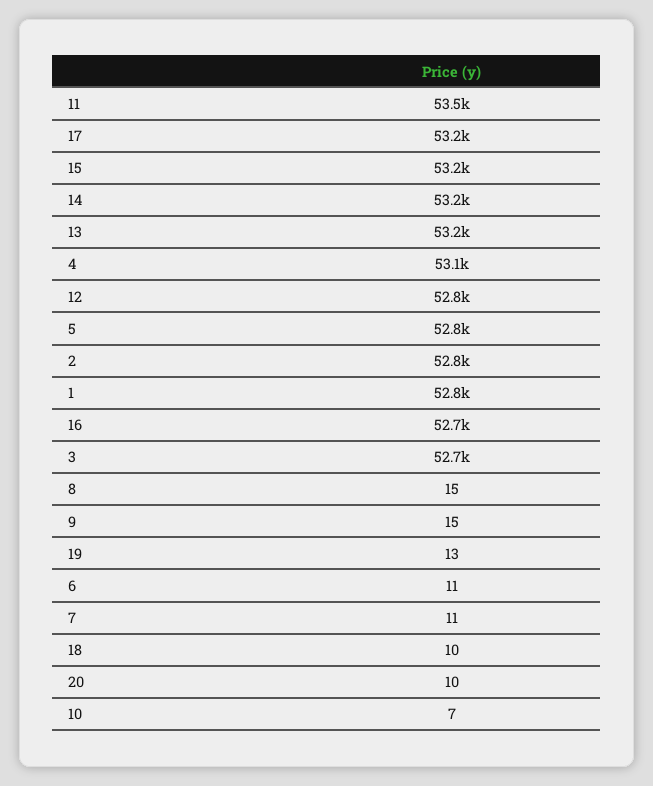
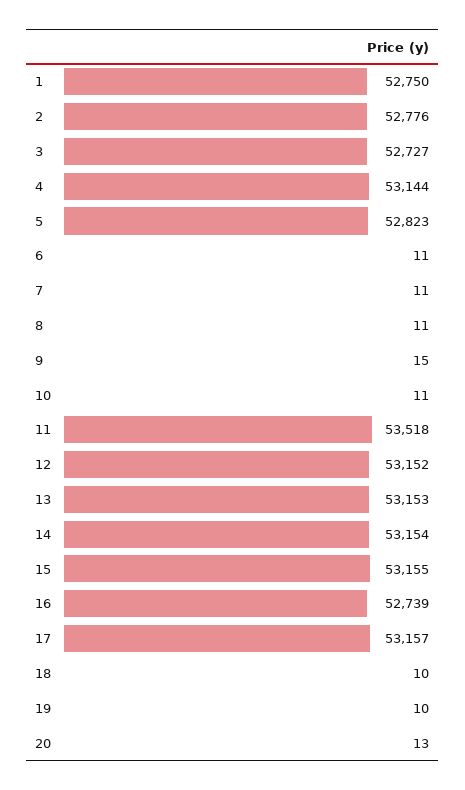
12: 52800 -> 53152
8: 15 -> 11
19: 13 -> 10
20: 10 -> 13
10: 7 -> 11

